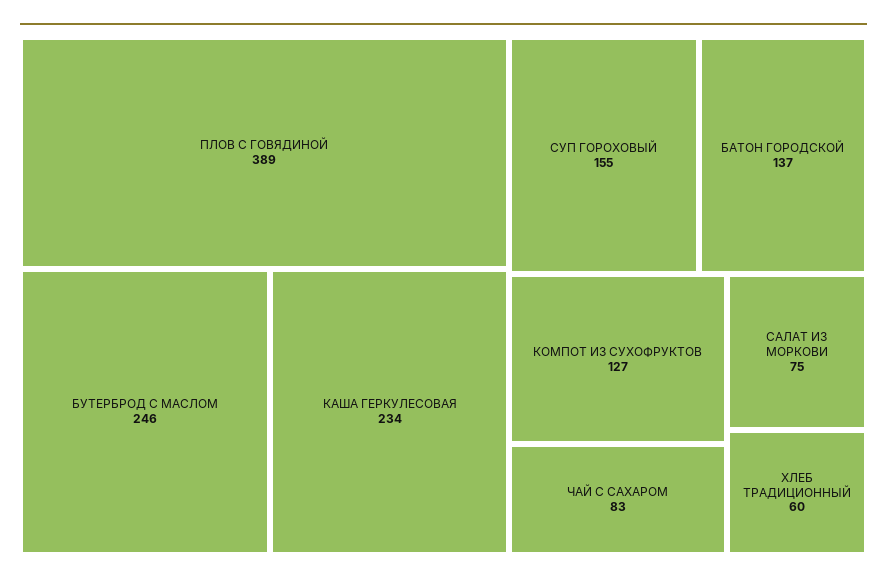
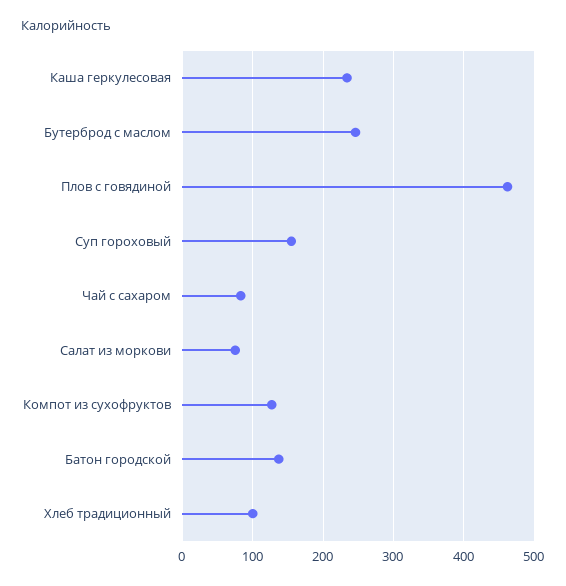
ПЛОВ С ГОВЯДИНОЙ: 389 -> 460
ХЛЕБ ТРАДИЦИОННЫЙ: 60 -> 100

